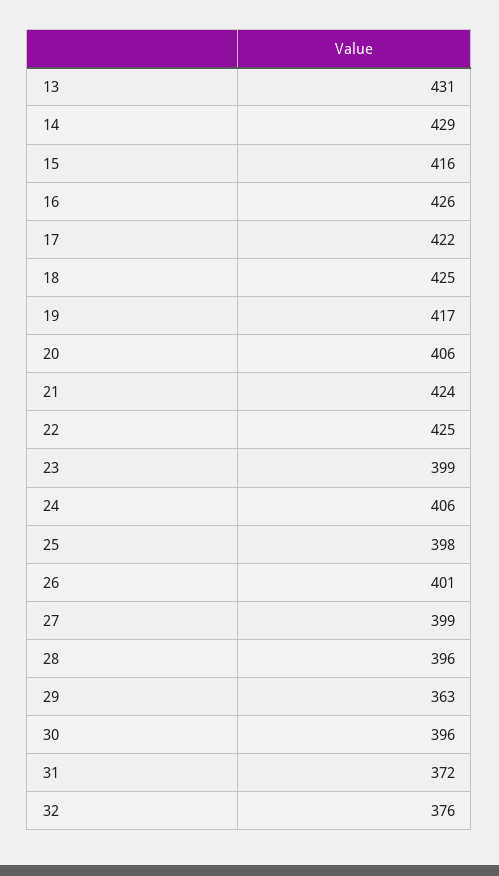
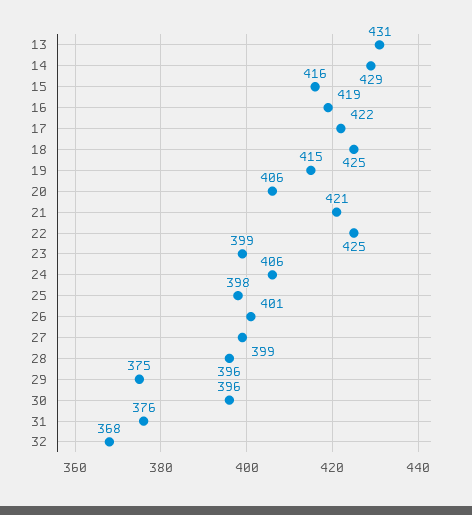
16: 426 -> 419
19: 417 -> 415
21: 424 -> 421
29: 363 -> 375
31: 372 -> 376
32: 376 -> 368

